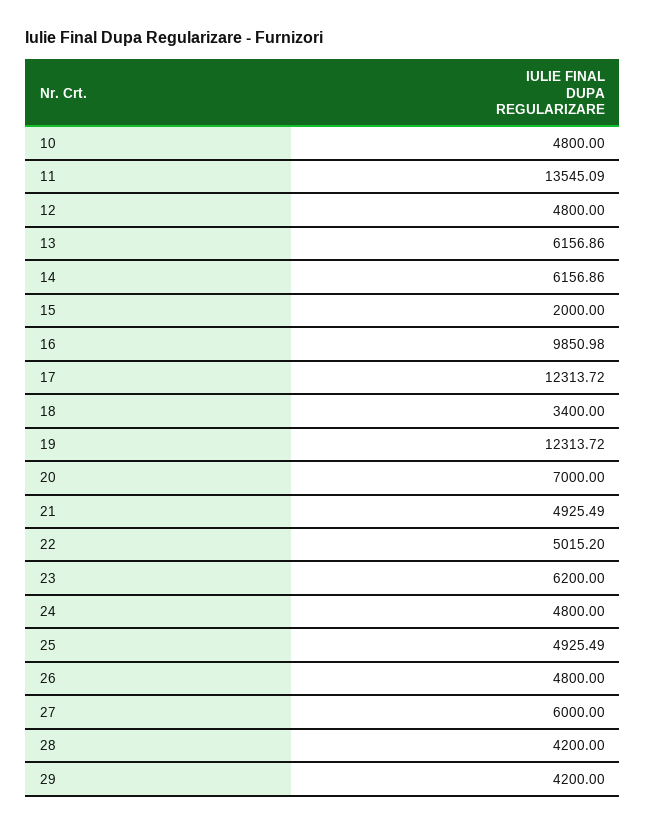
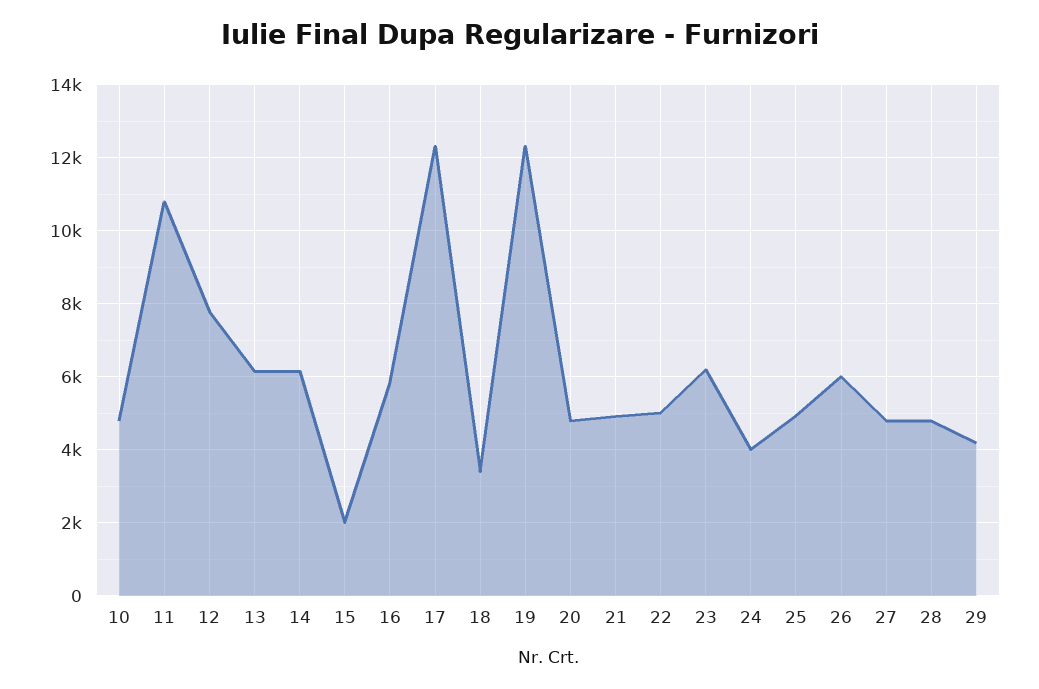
11: 13545.09 -> 10800
12: 4800 -> 7800
16: 9850.98 -> 5800
20: 7000 -> 4800
24: 4800 -> 4000
26: 4800 -> 6000
27: 6000 -> 4800
28: 4200 -> 4800

